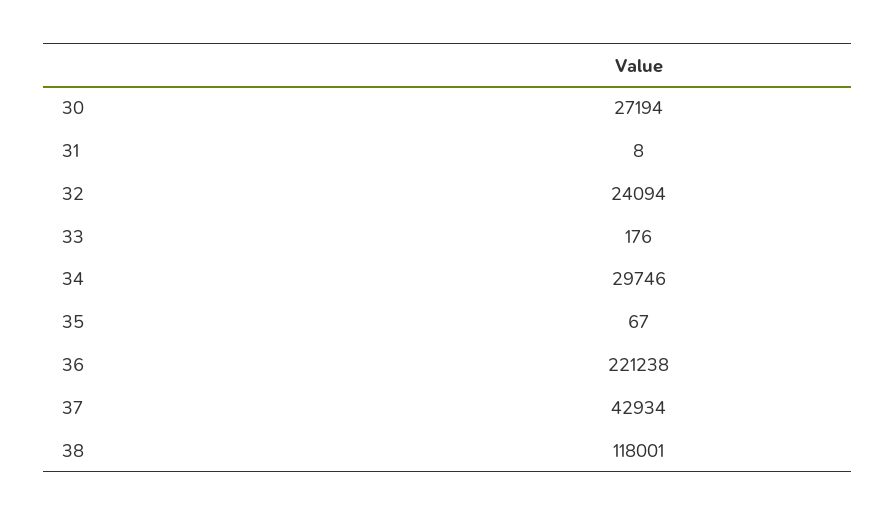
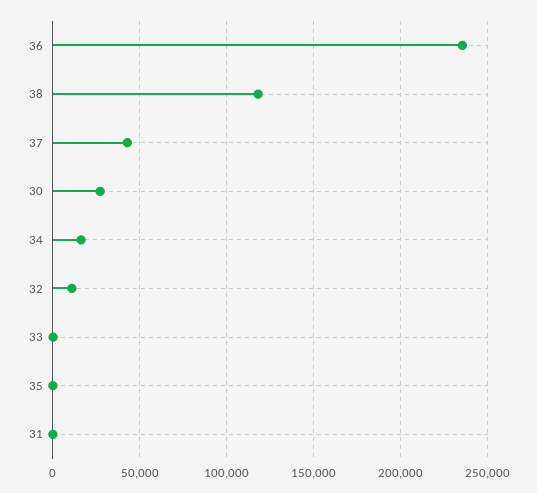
32: 24094 -> 10000
34: 29746 -> 15000
36: 221238 -> 235000

